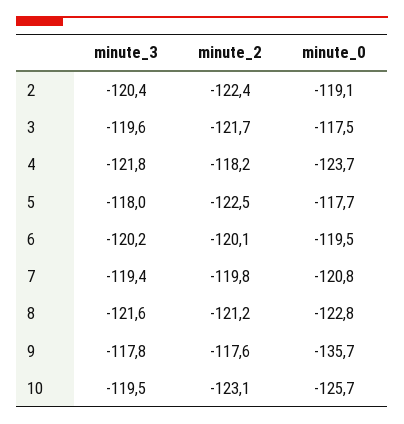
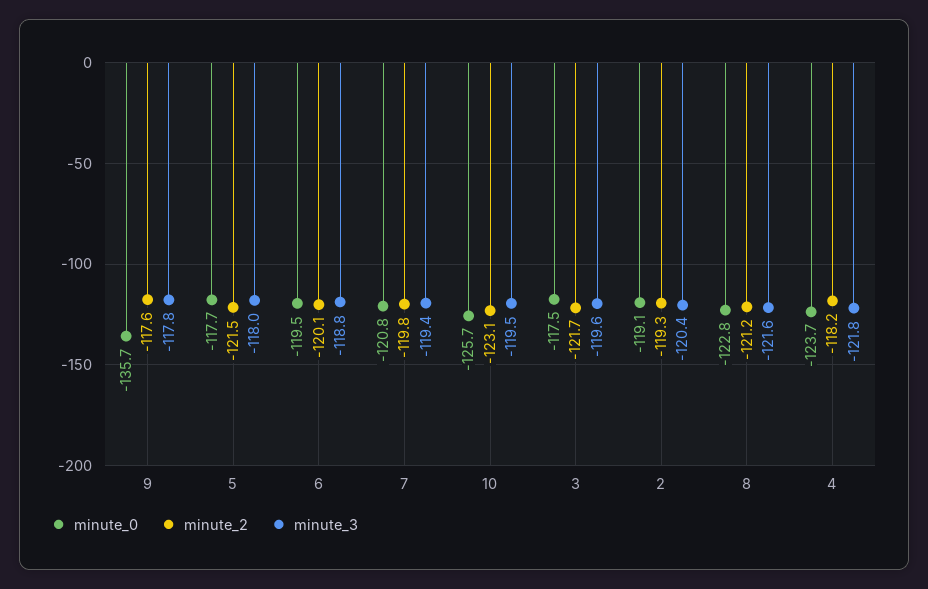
minute_2, 2: -122.4 -> -119.3
minute_2, 5: -122.5 -> -121.5
minute_3, 6: -120.2 -> -118.8

